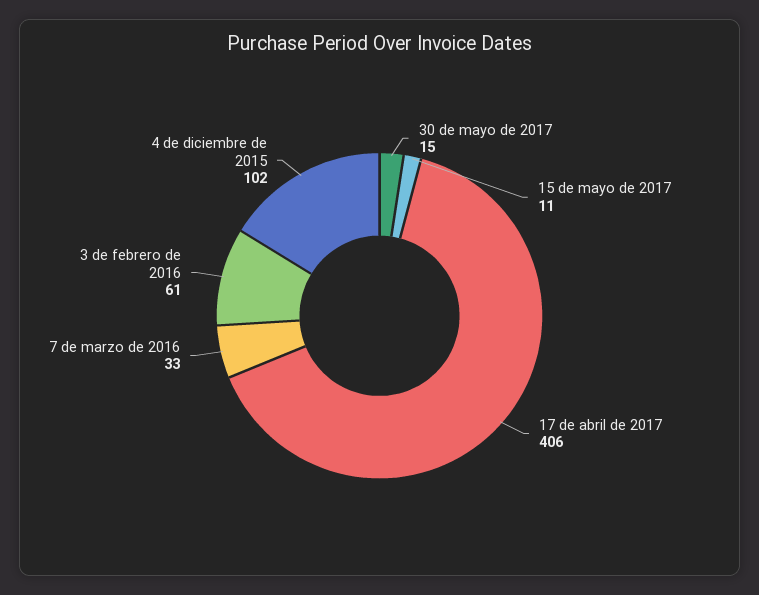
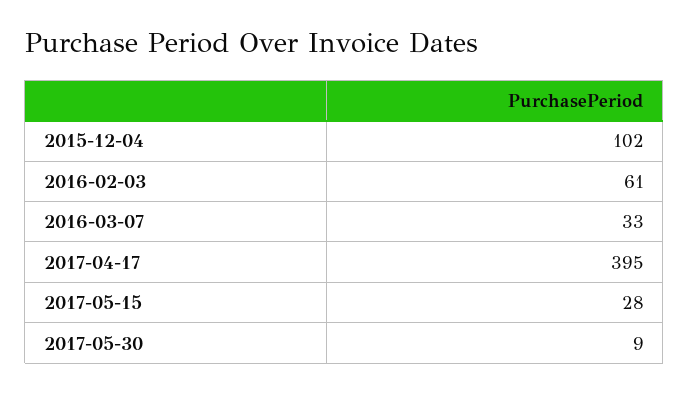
30 de mayo de 2017: 15 -> 9
15 de mayo de 2017: 11 -> 28
17 de abril de 2017: 406 -> 395

